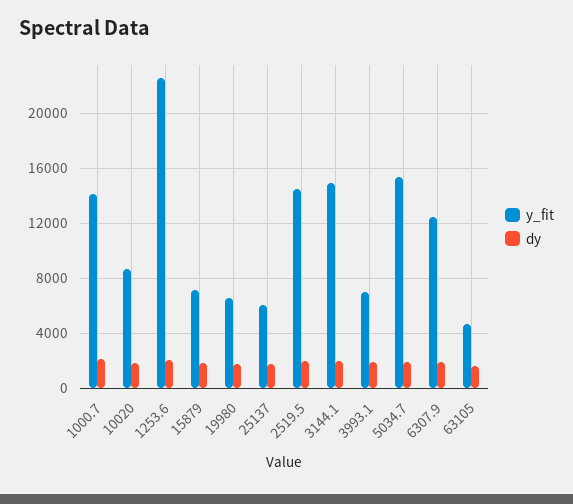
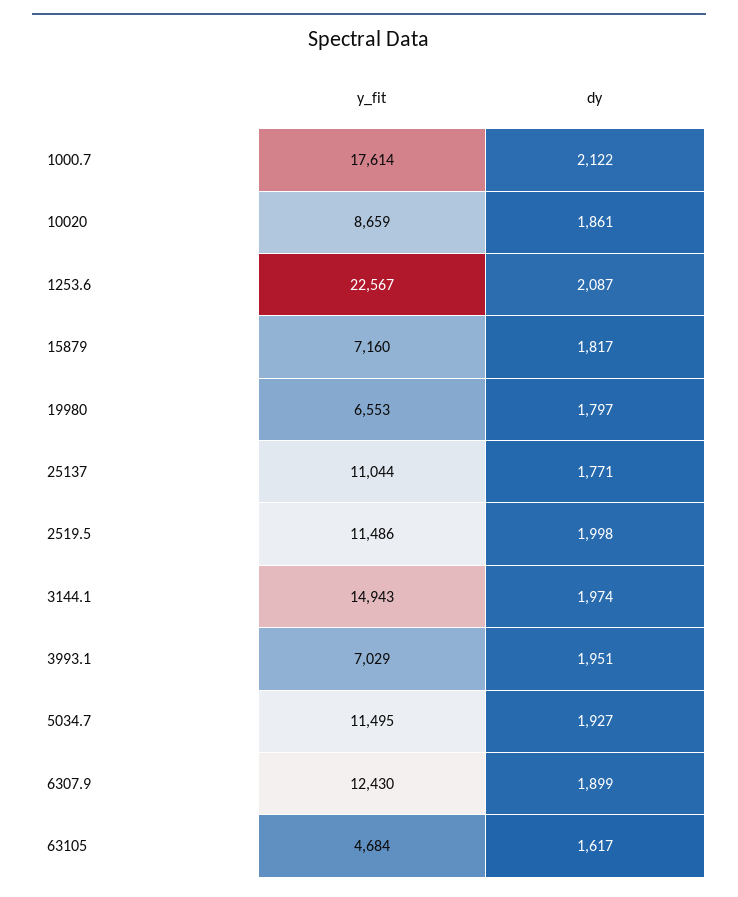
y_fit, 1000.7: 14000 -> 17614
y_fit, 25137: 6000 -> 11044
y_fit, 2519.5: 14500 -> 11486
y_fit, 5034.7: 15500 -> 11495

